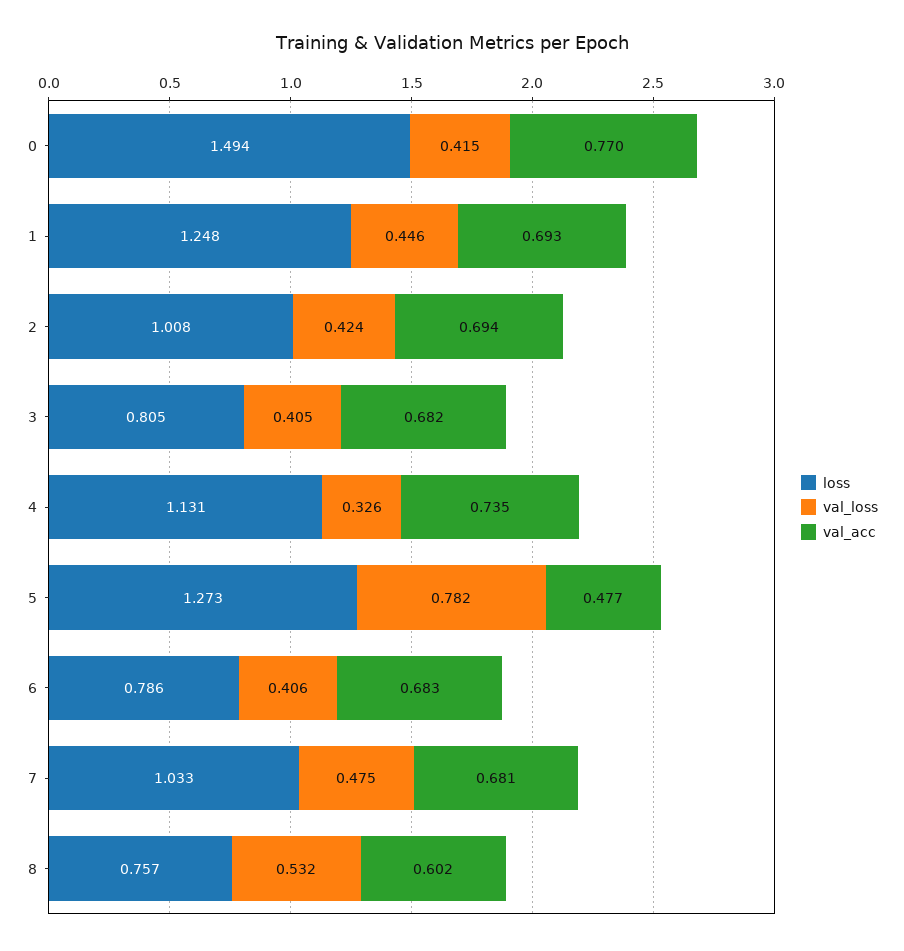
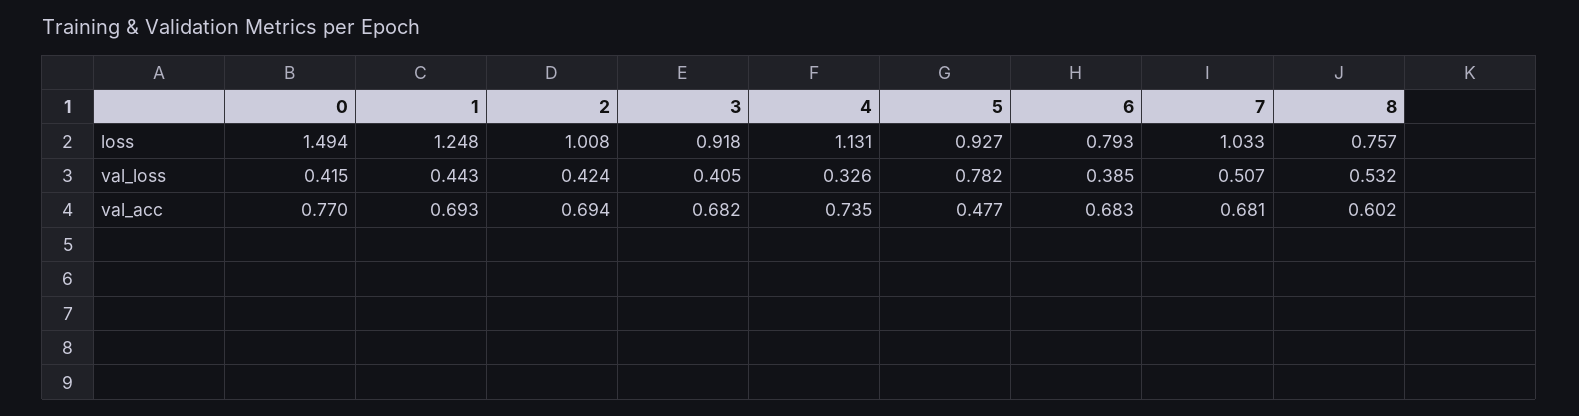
val_loss, 1: 0.446 -> 0.443
loss, 3: 0.805 -> 0.918
loss, 5: 1.273 -> 0.927
loss, 6: 0.786 -> 0.793
val_loss, 6: 0.406 -> 0.385
val_loss, 7: 0.475 -> 0.507

